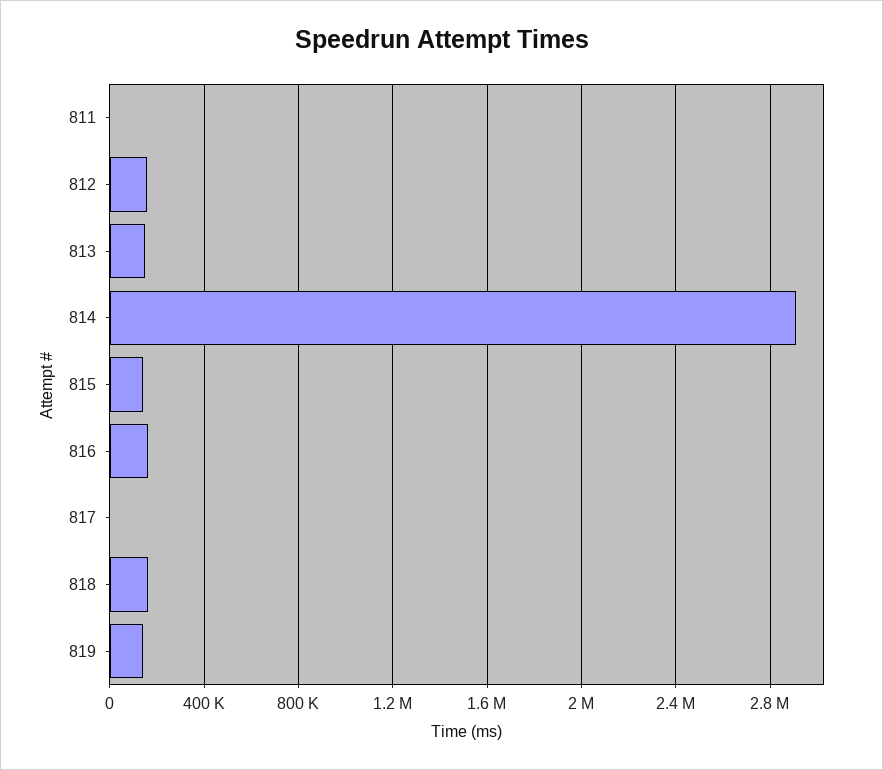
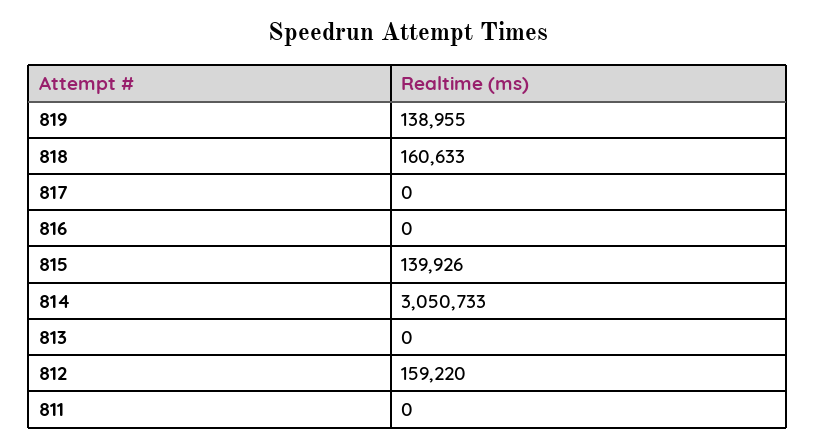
813: 150000 -> 0
814: 2900000 -> 3050733
816: 150000 -> 0

